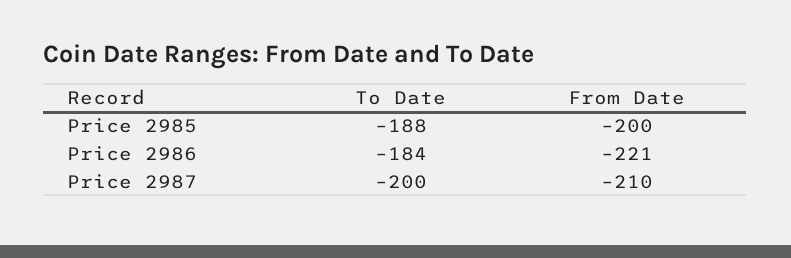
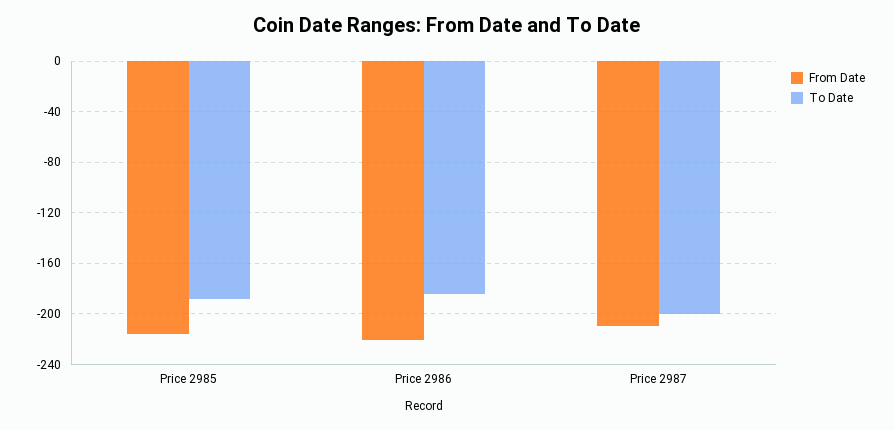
From Date, Price 2985: -200 -> -215

